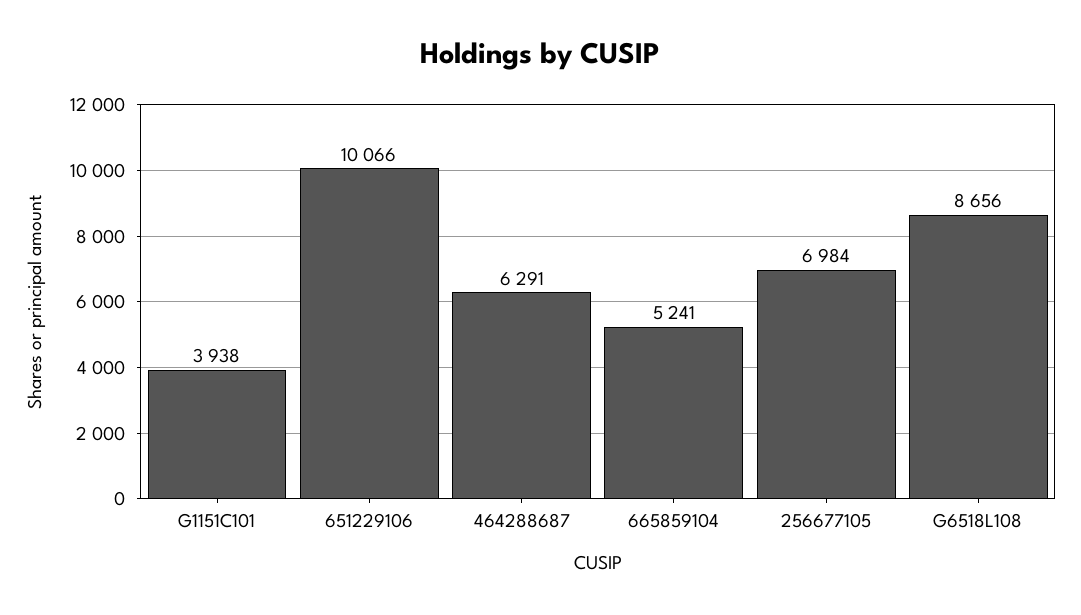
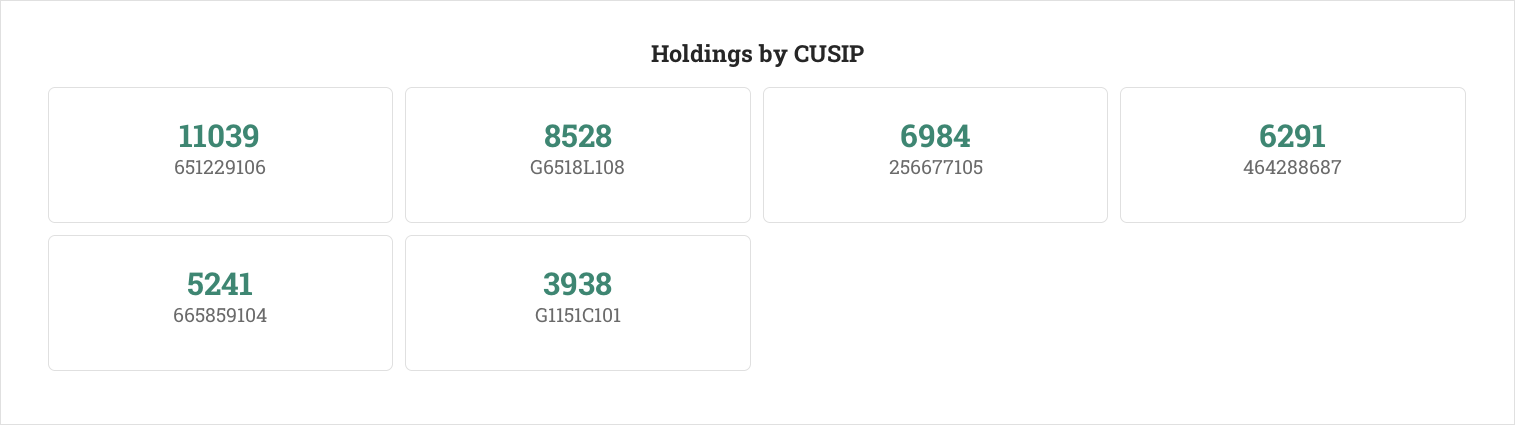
651229106: 10066 -> 11039
G6518L108: 8656 -> 8528

